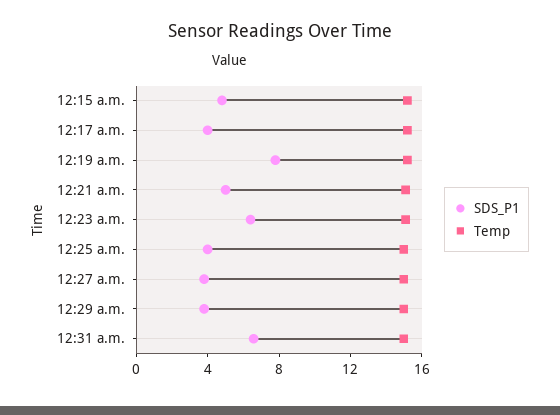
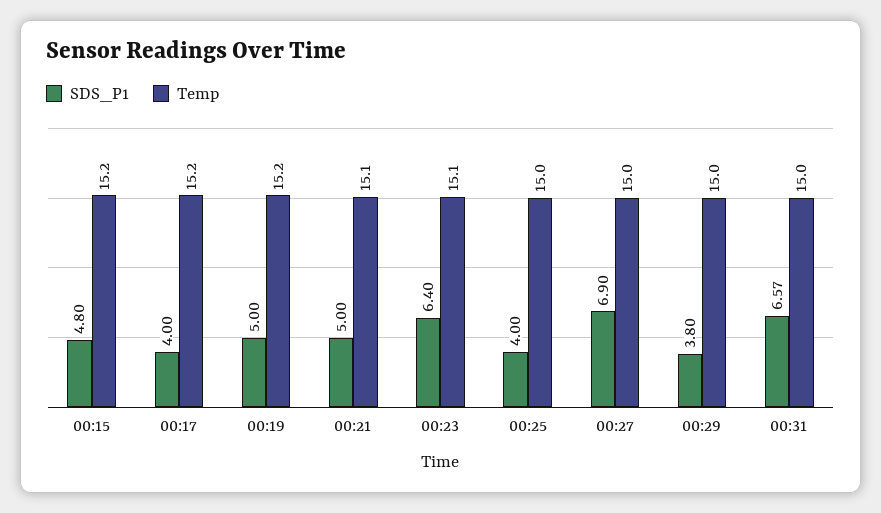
SDS_P1, 12:19 a.m.: 8 -> 5
SDS_P1, 12:27 a.m.: 4 -> 6.9

